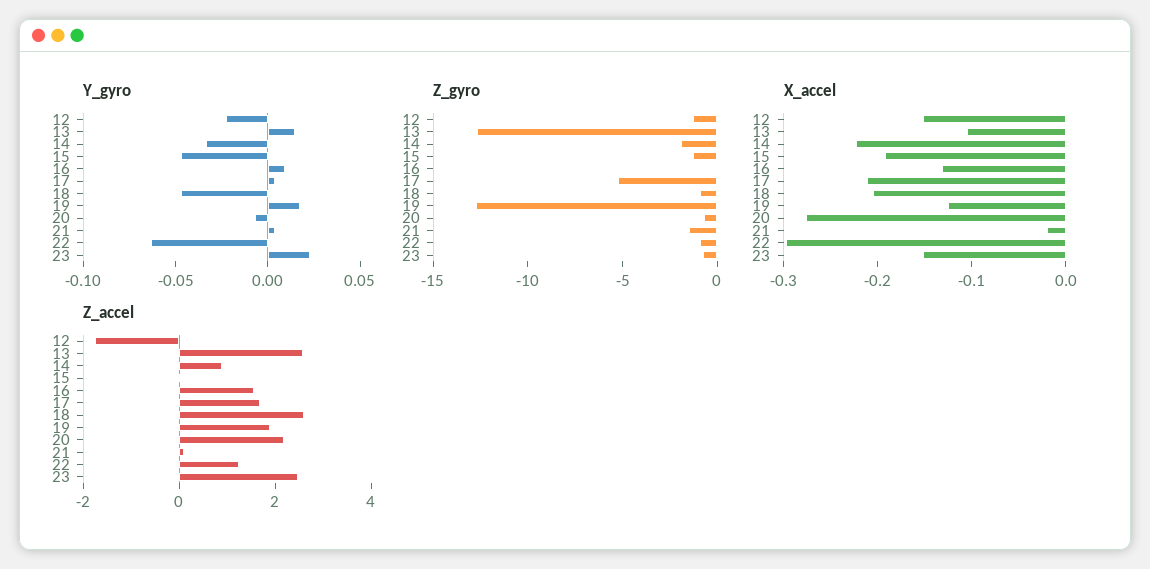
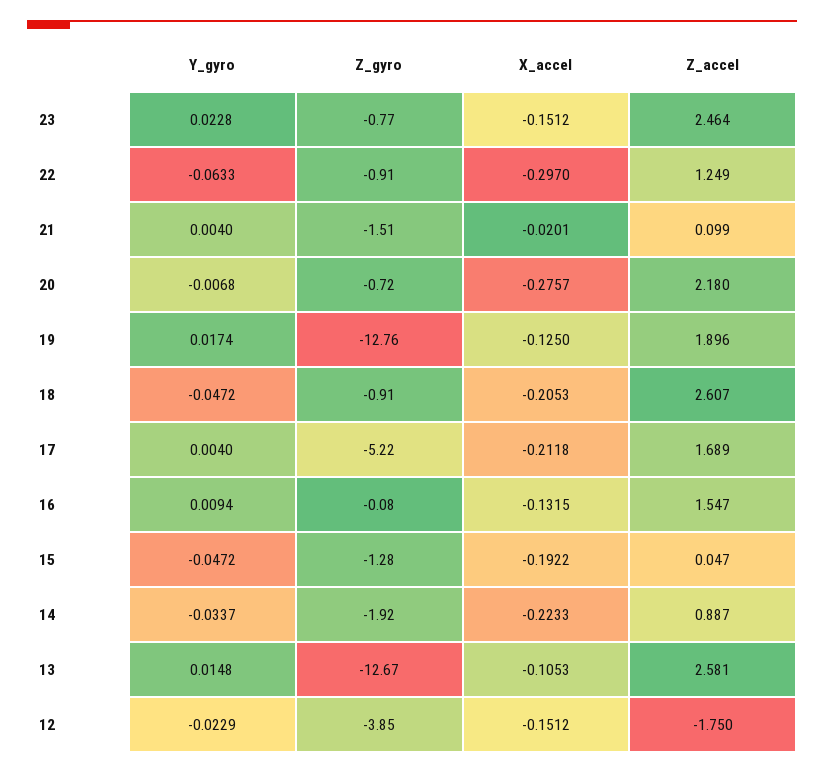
Z_gyro, 12: -1 -> -3.85

